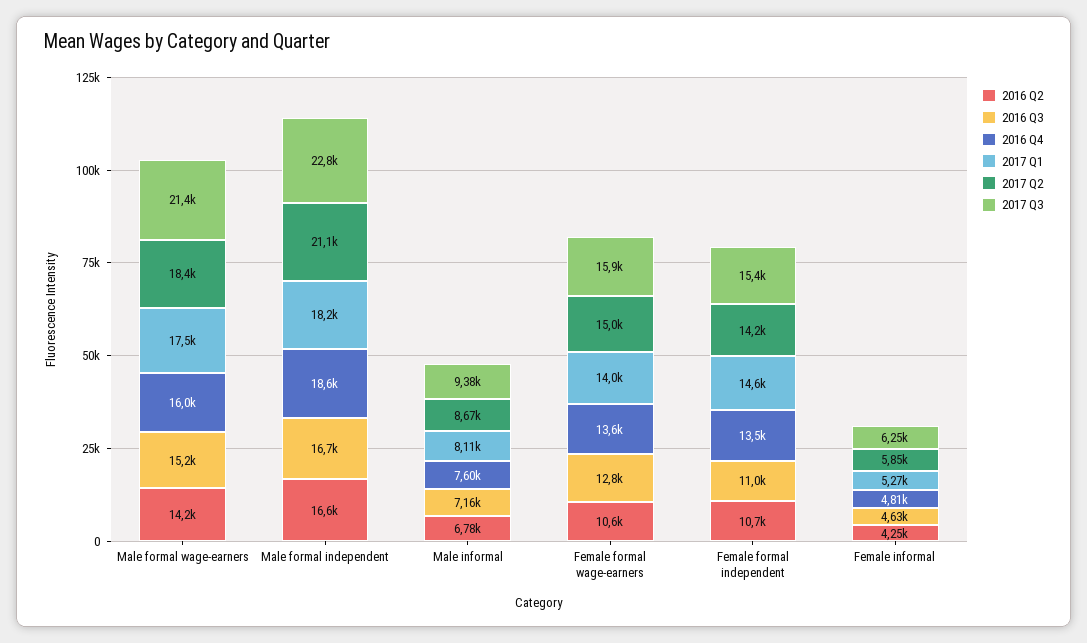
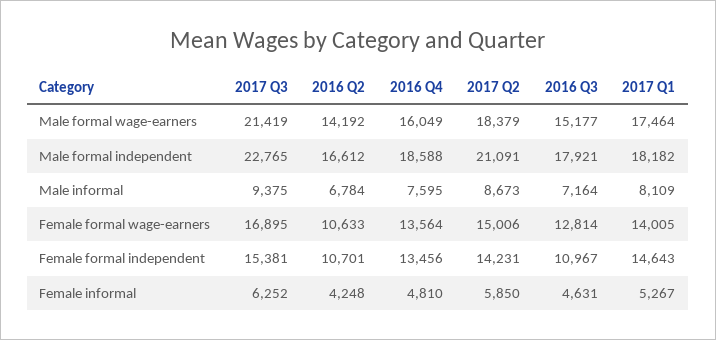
2016 Q3, Male formal independent: 16700 -> 17921
2017 Q3, Female formal wage-earners: 15900 -> 16895

